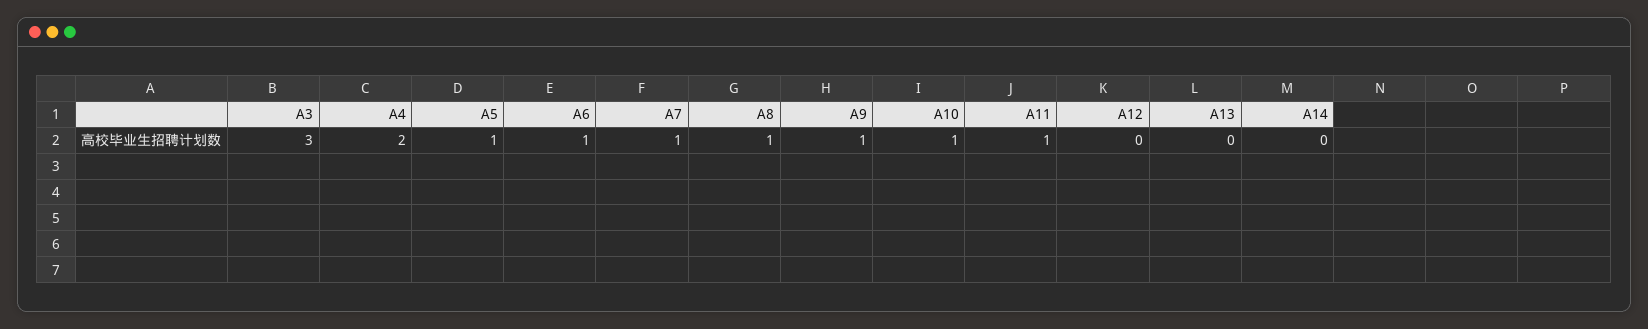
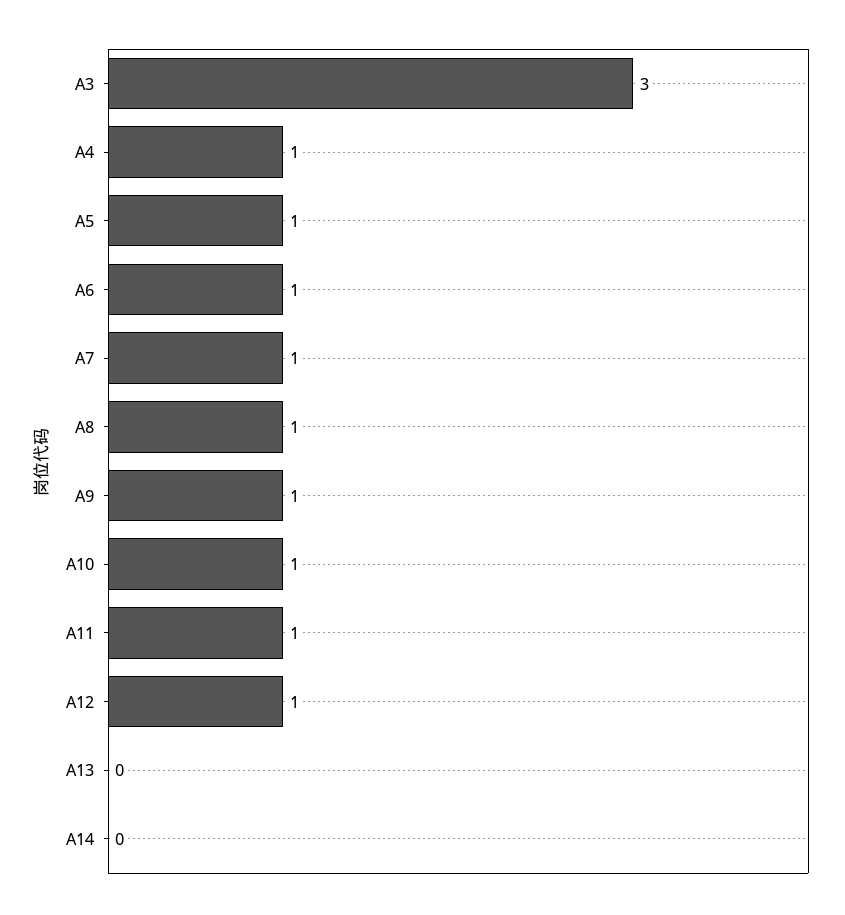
A4: 2 -> 1
A12: 0 -> 1

